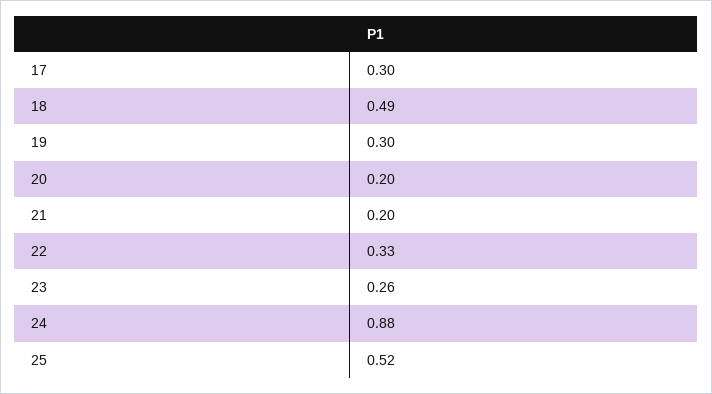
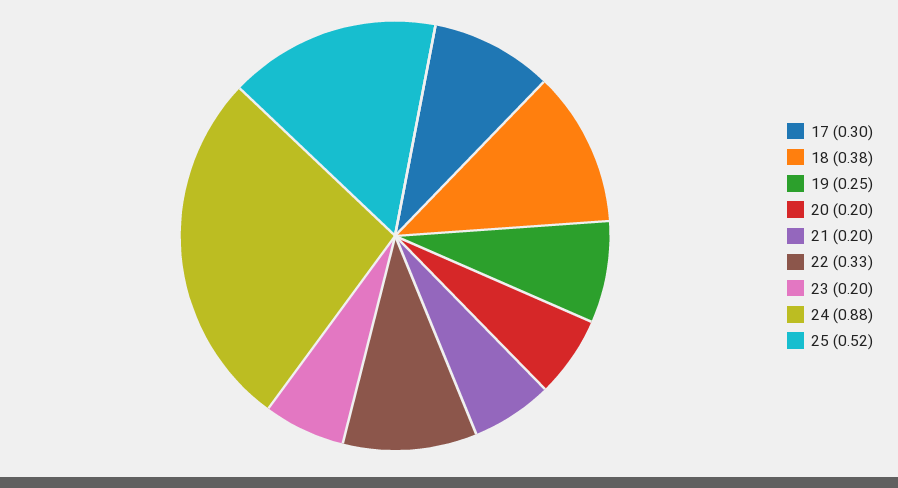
18: 0.49 -> 0.38
19: 0.3 -> 0.25
23: 0.26 -> 0.2

